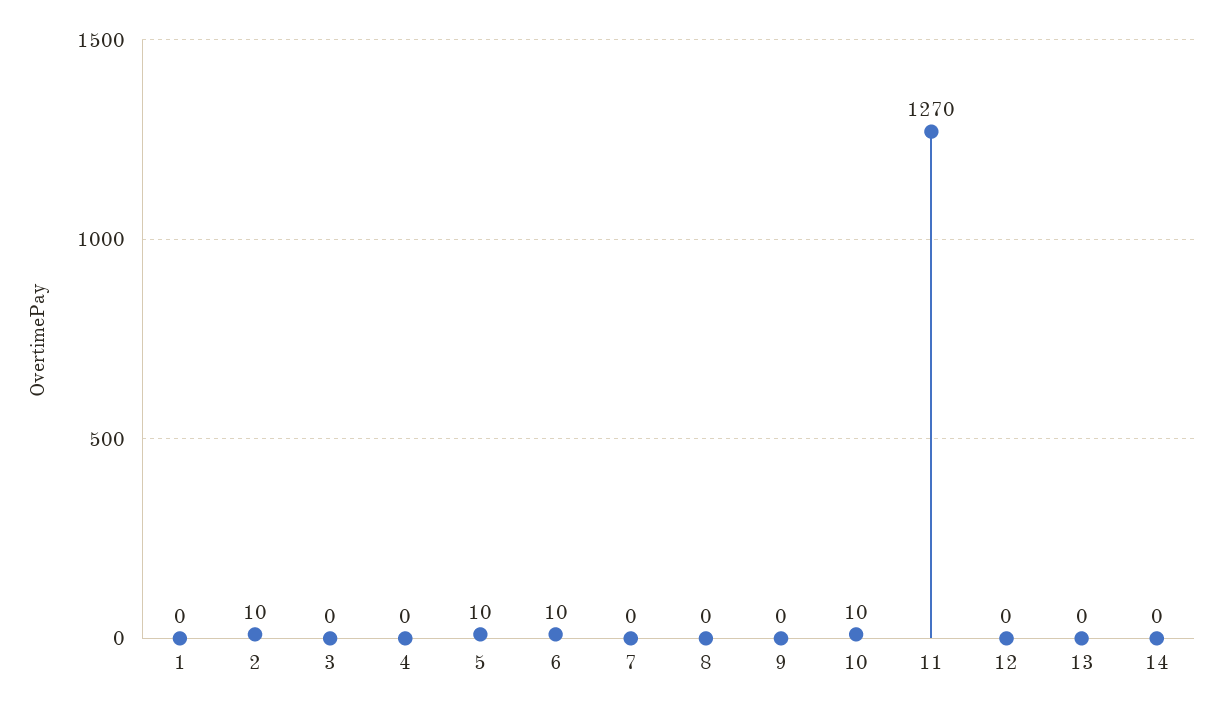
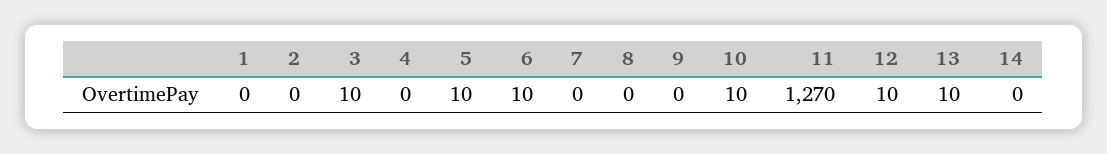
2: 10 -> 0
3: 0 -> 10
12: 0 -> 10
13: 0 -> 10

